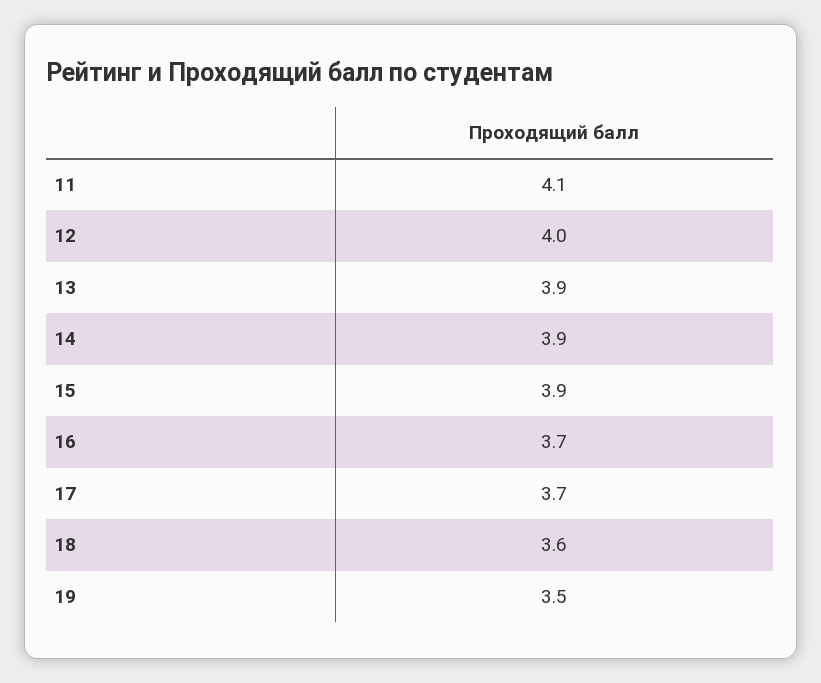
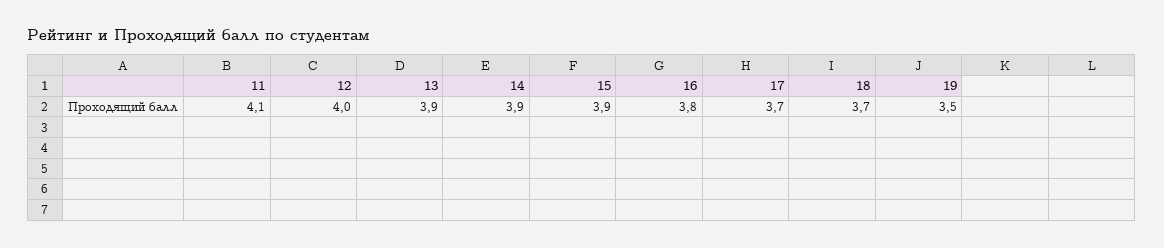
16: 3.7 -> 3.8
18: 3.6 -> 3.7

